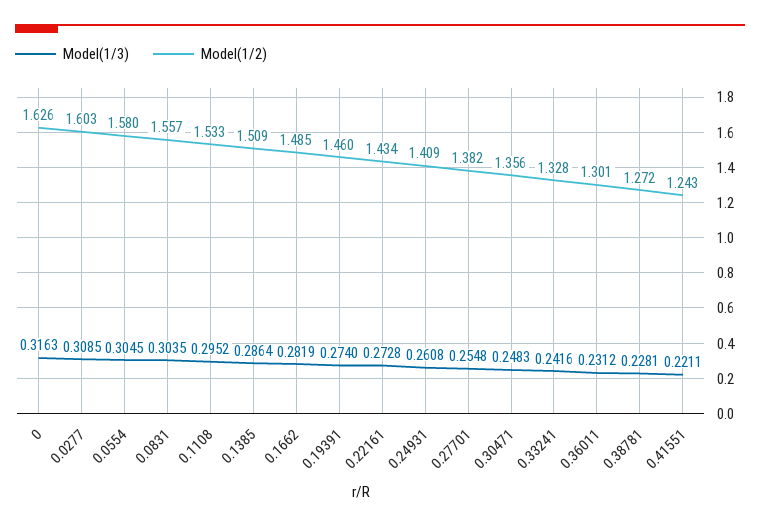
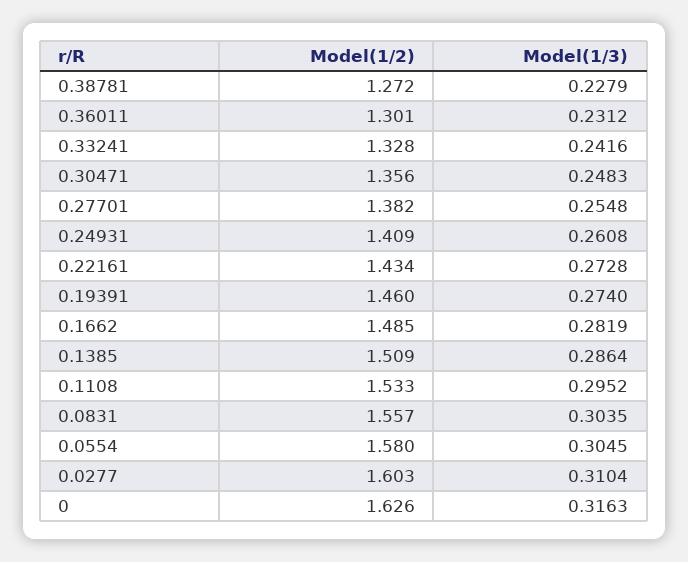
Model(1/3), 0.0277: 0.3085 -> 0.3104
Model(1/3), 0.38781: 0.2281 -> 0.2279
Model(1/3), 0.41551: 0.2211 -> none
Model(1/2), 0.41551: 1.243 -> none

